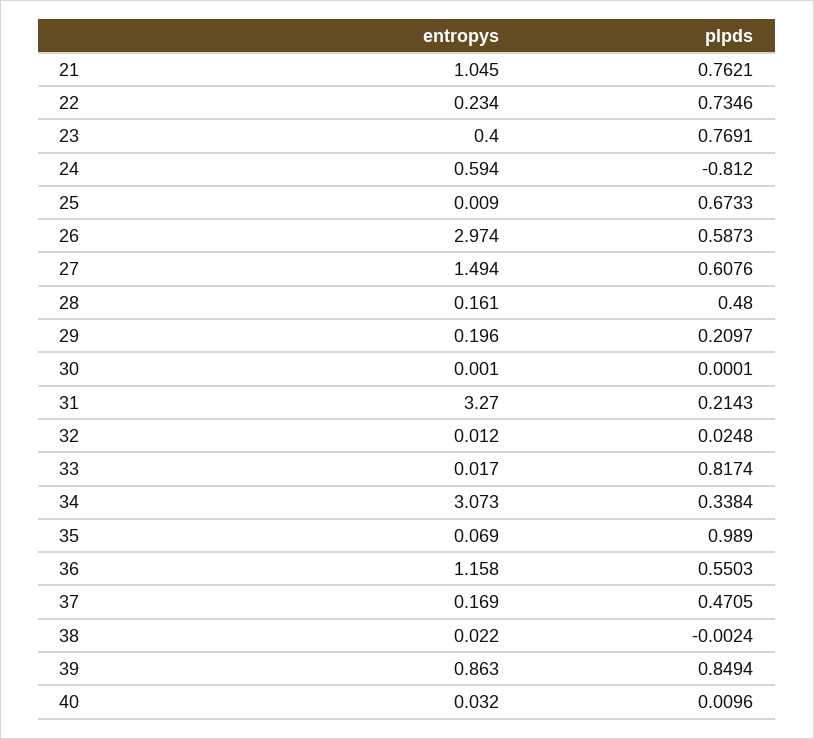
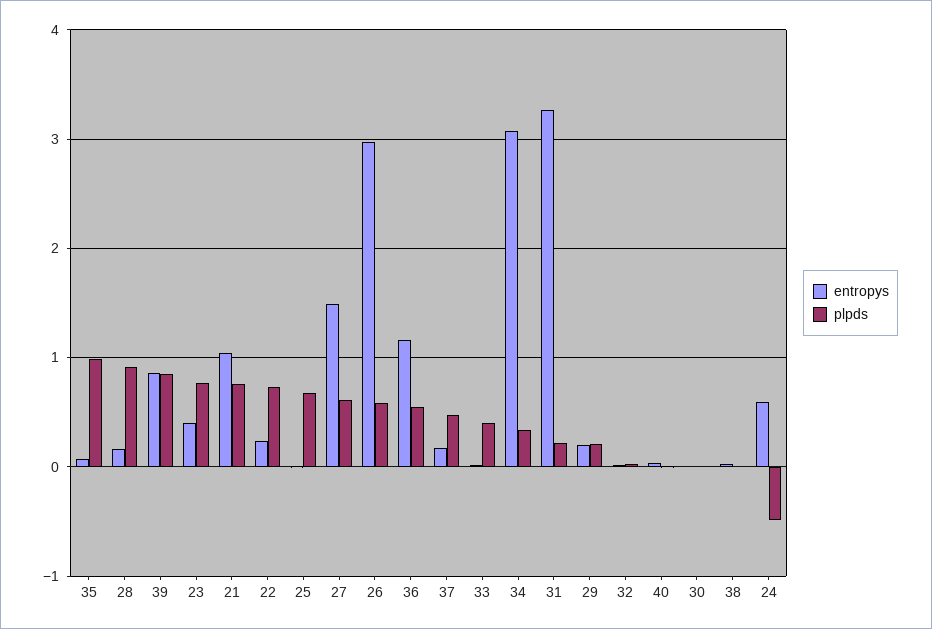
plpds, 24: -0.812 -> -0.5
plpds, 28: 0.48 -> 0.9
plpds, 33: 0.8174 -> 0.4

